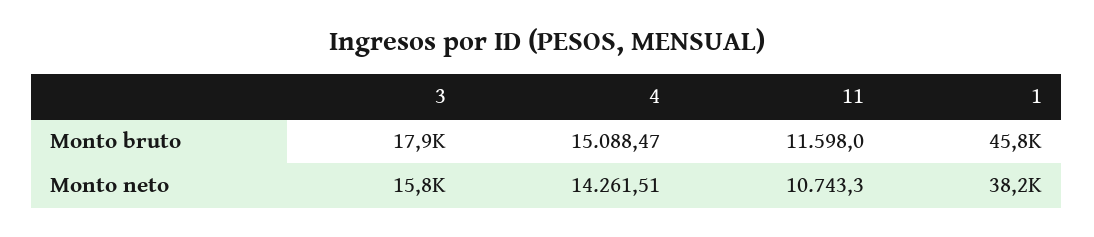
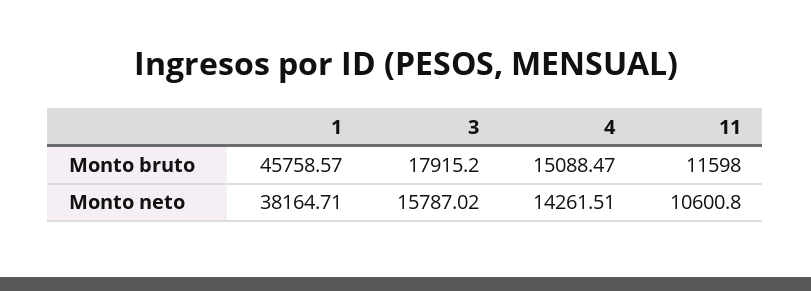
11, Monto neto: 10743.3 -> 10600.8

